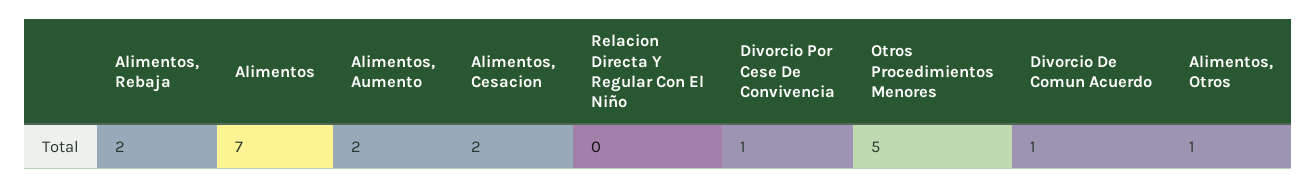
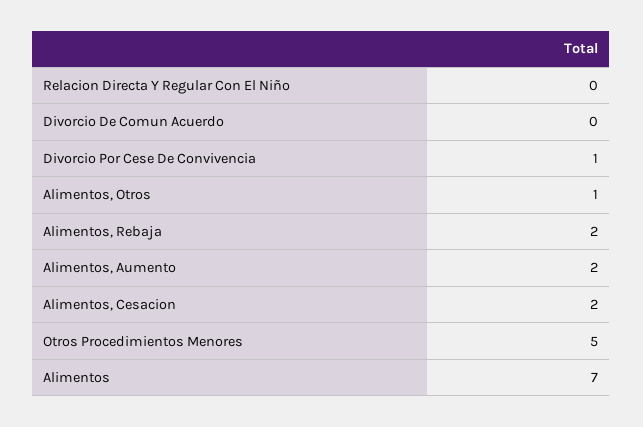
Divorcio De Comun Acuerdo: 1 -> 0

